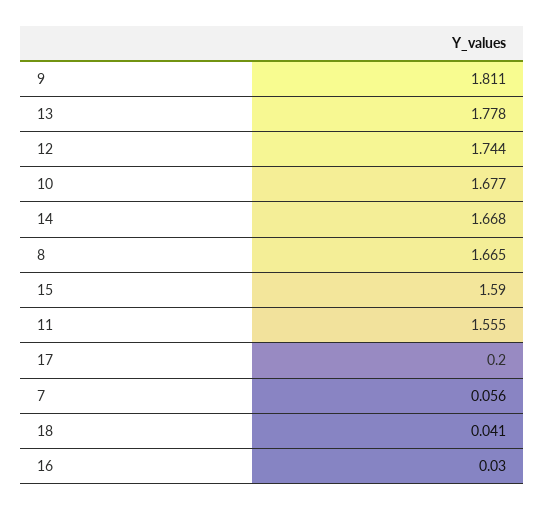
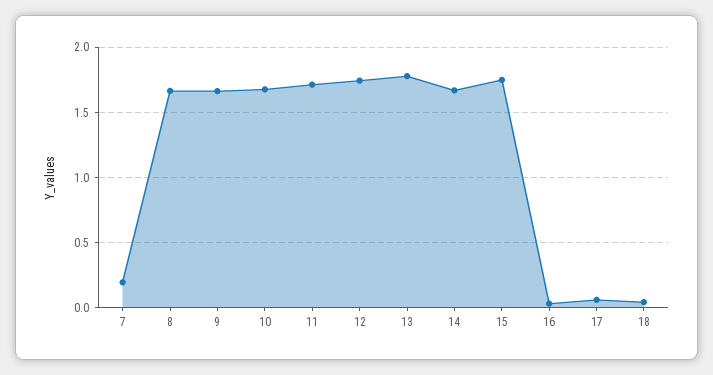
9: 1.811 -> 1.65
15: 1.59 -> 1.75
11: 1.555 -> 1.7
17: 0.2 -> 0.05
7: 0.056 -> 0.2

